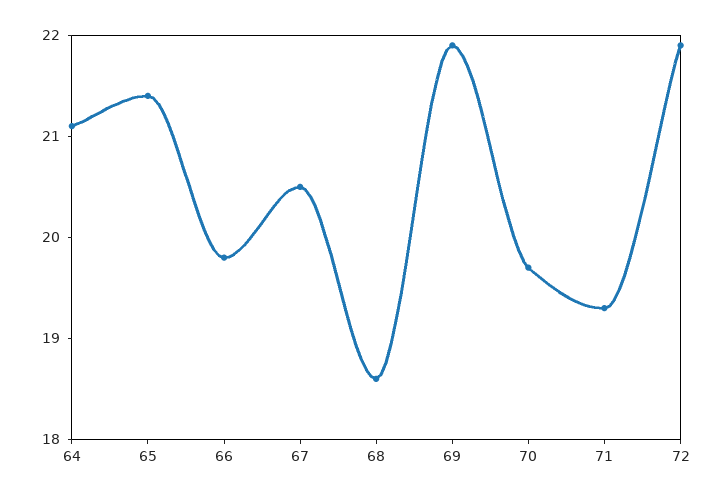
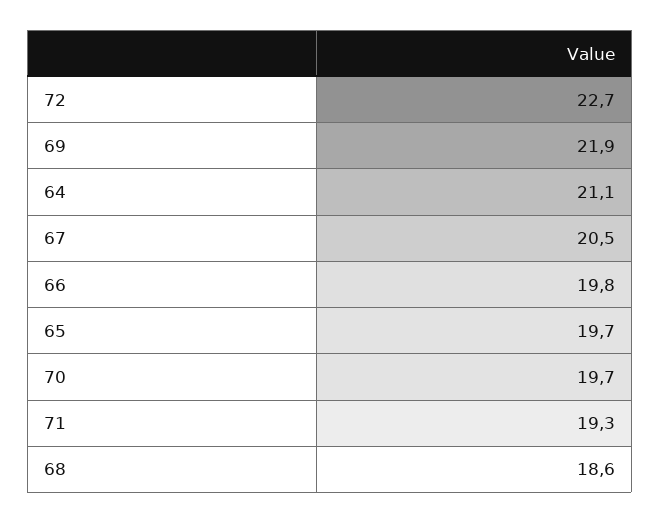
65: 21.4 -> 19.7
72: 21.9 -> 22.7

